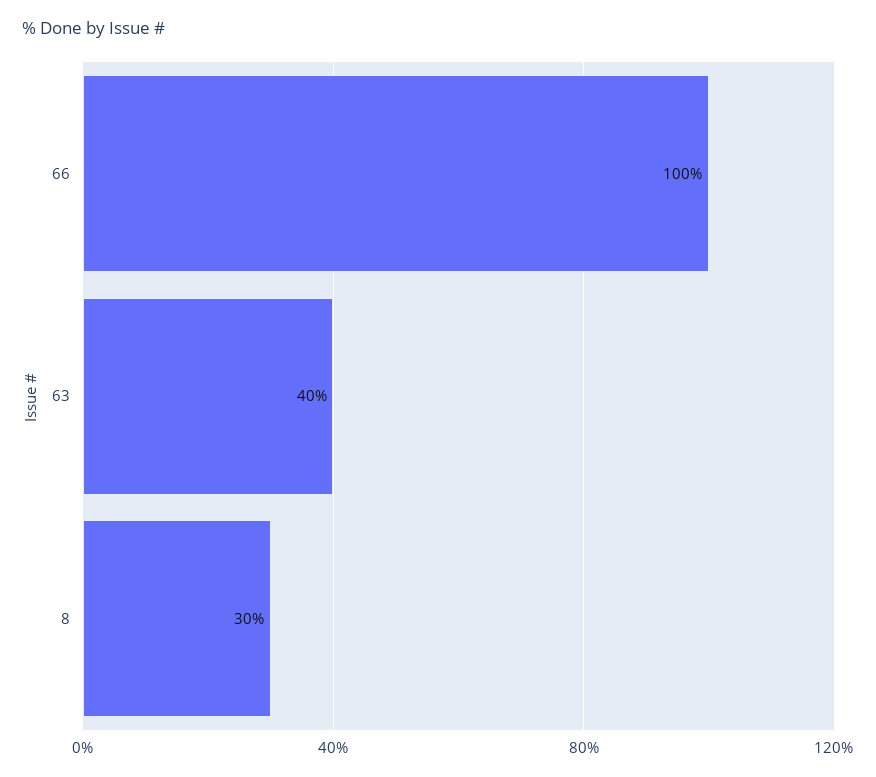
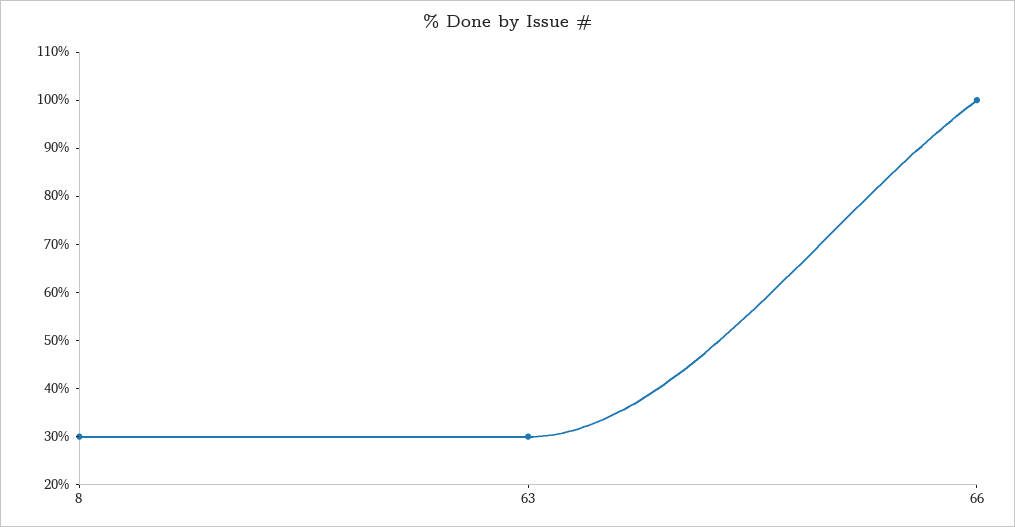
63: 40 -> 30

